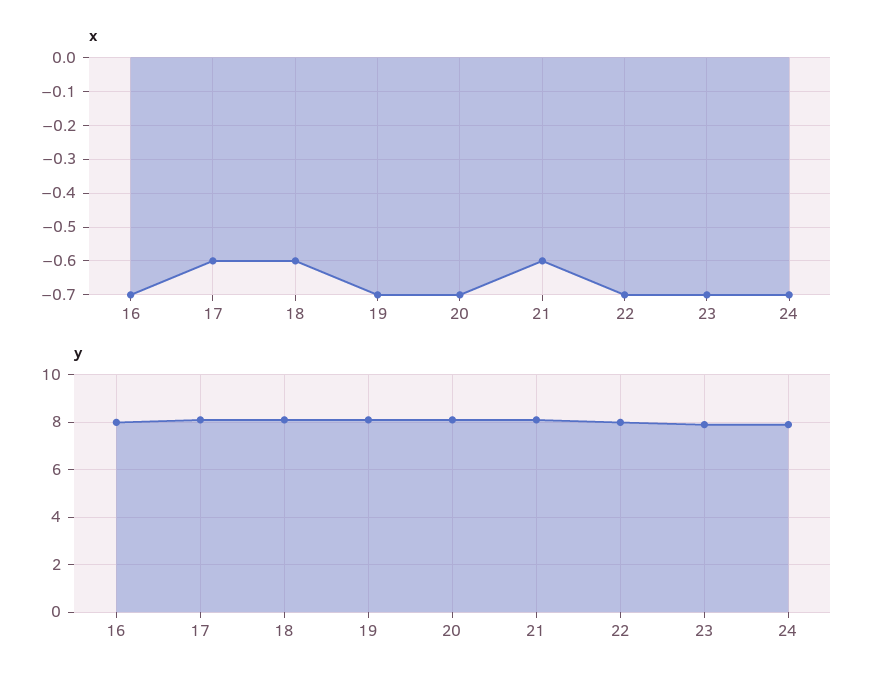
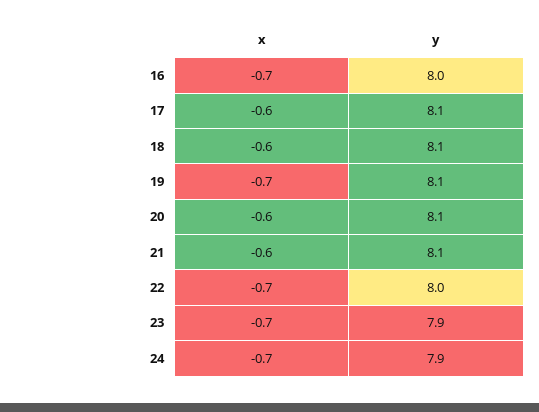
x, 20: -0.7 -> -0.6

